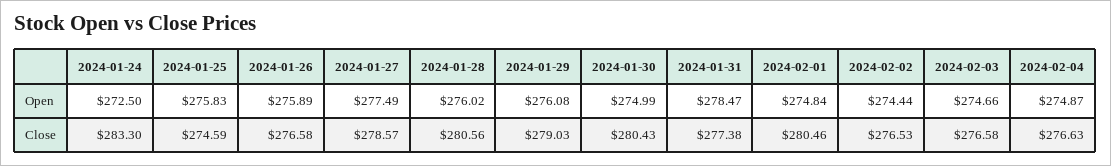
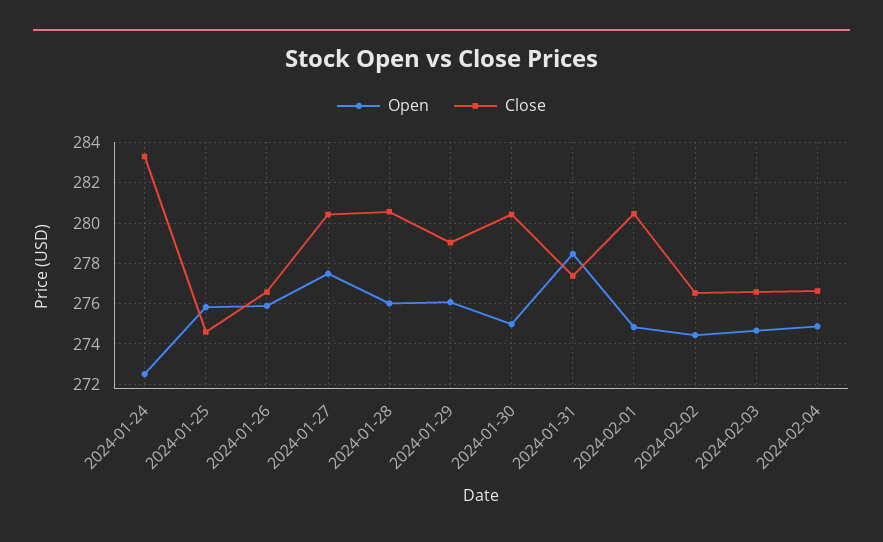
Close, 2024-01-27: 278.57 -> 280.5

